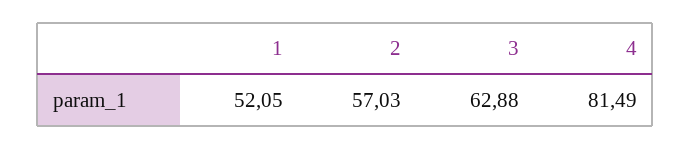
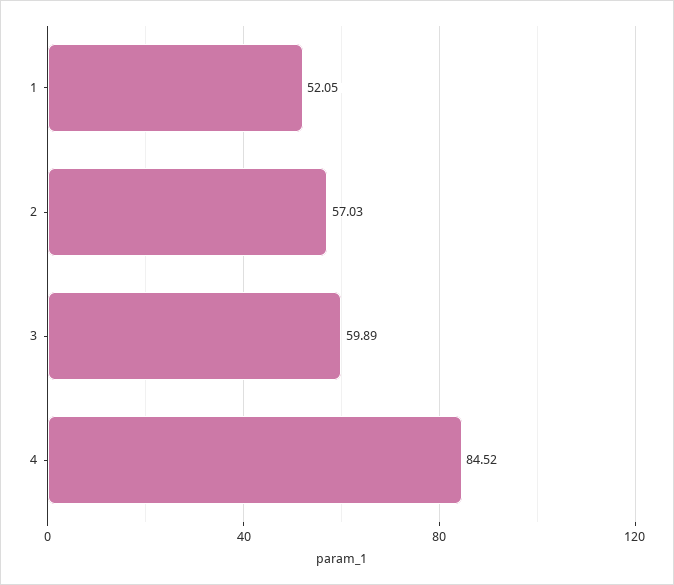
3: 62.88 -> 59.89
4: 81.49 -> 84.52

